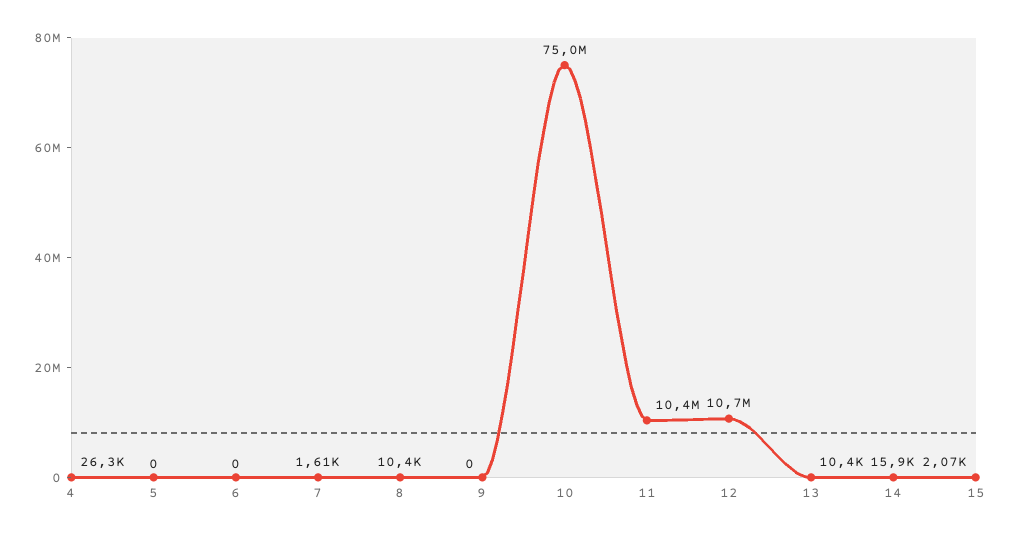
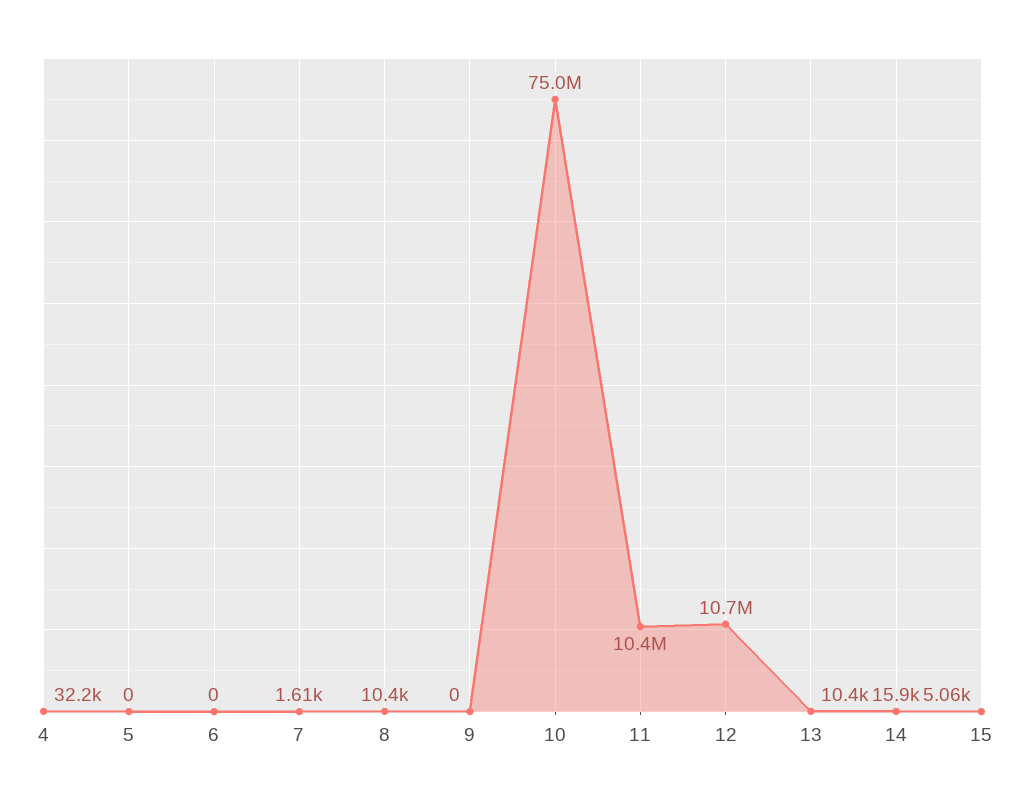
4: 26300 -> 32200
15: 2070 -> 5060

